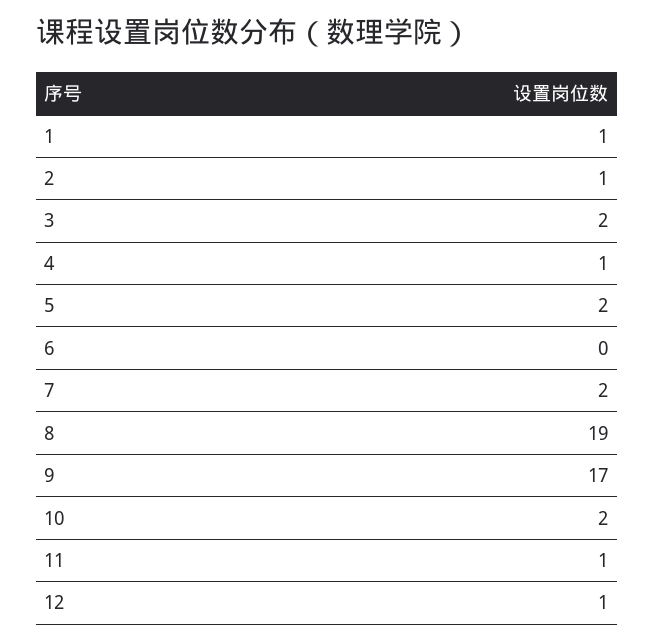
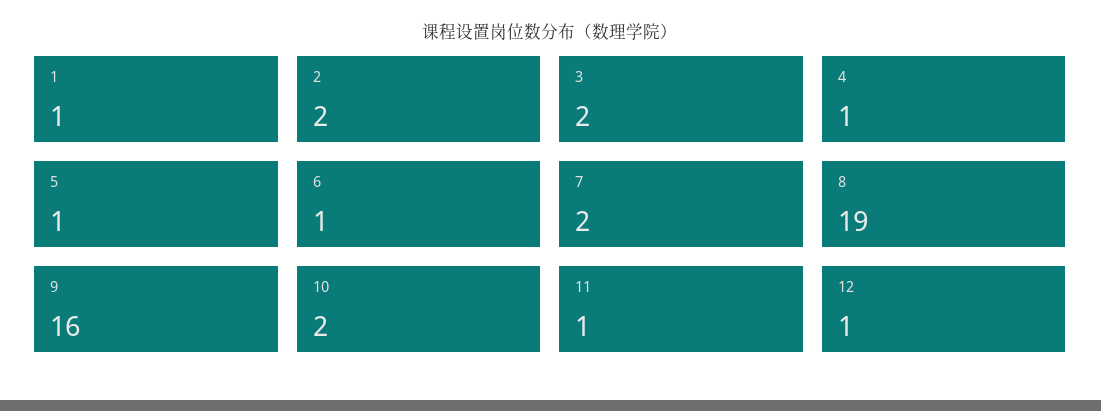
2: 1 -> 2
5: 2 -> 1
6: 0 -> 1
9: 17 -> 16

